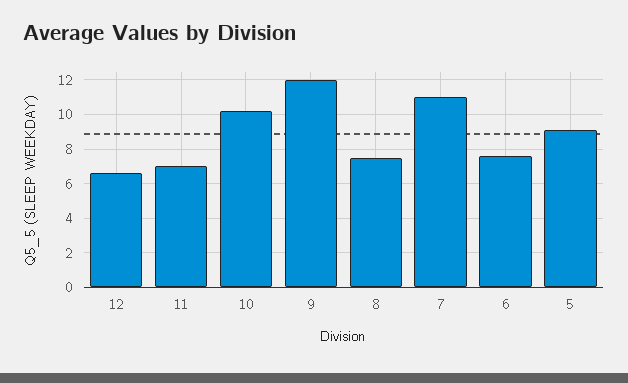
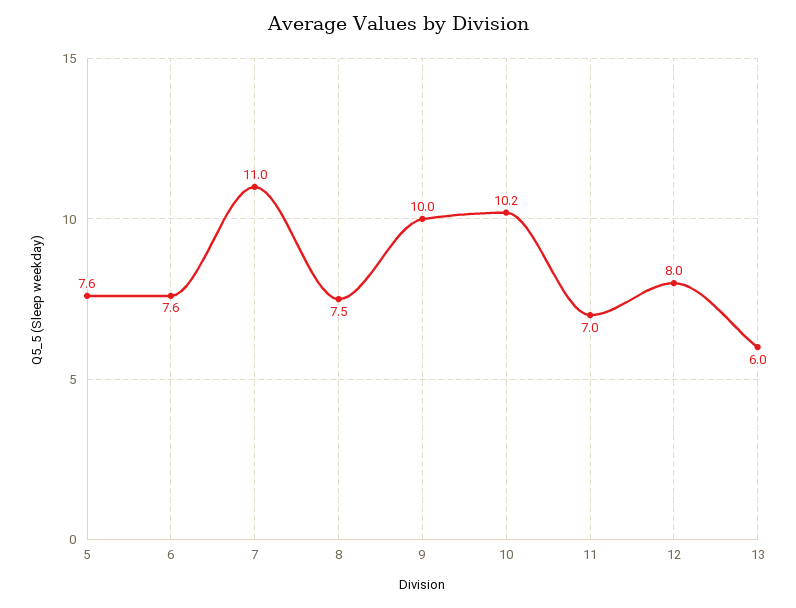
12: 6.5 -> 8
9: 12 -> 10
5: 9 -> 7.6
13: none -> 6

